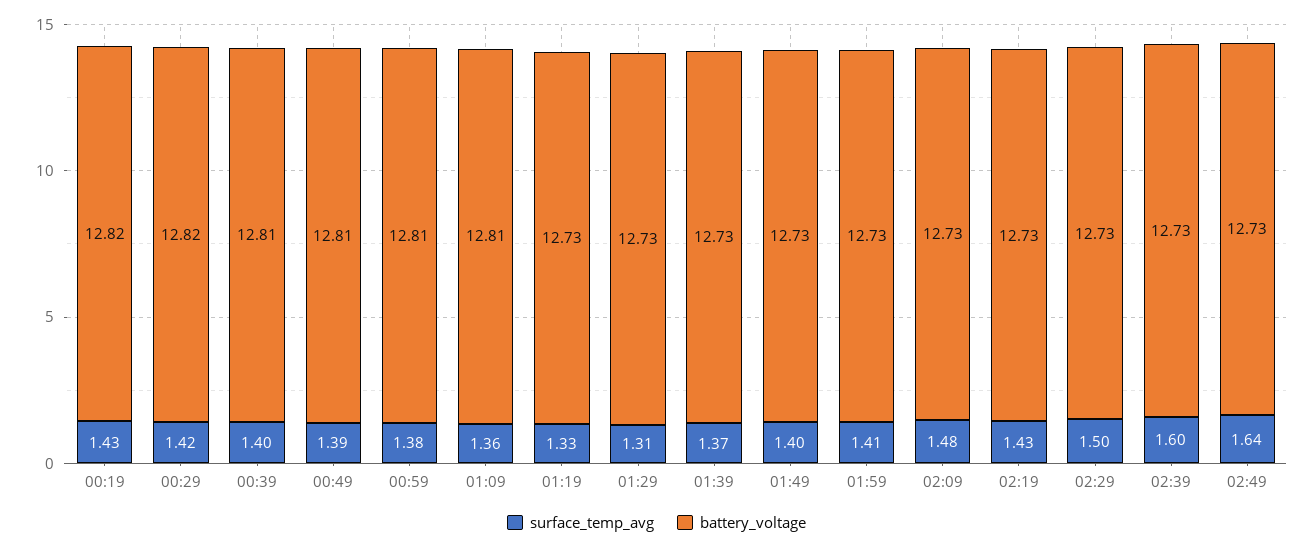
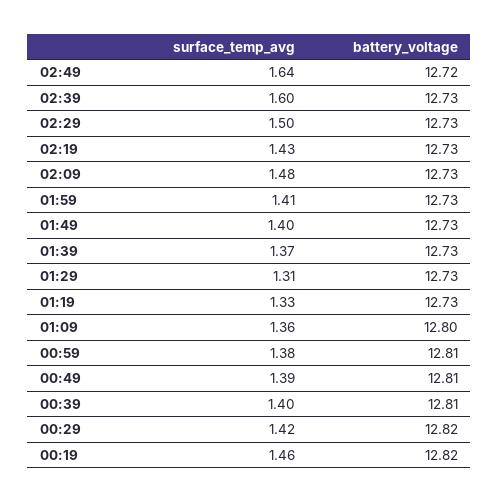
surface_temp_avg, 00:19: 1.43 -> 1.46
battery_voltage, 01:09: 12.81 -> 12.8
battery_voltage, 02:49: 12.73 -> 12.72

